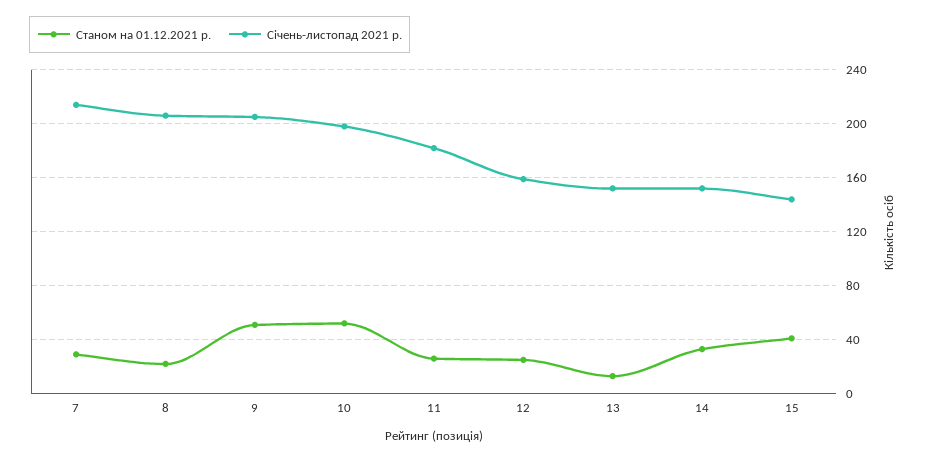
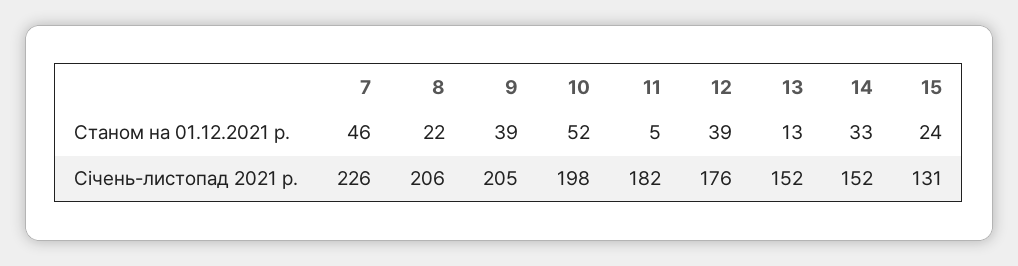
Станом на 01.12.2021 р., 7: 30 -> 46
Січень-листопад 2021 р., 7: 215 -> 226
Станом на 01.12.2021 р., 9: 50 -> 39
Станом на 01.12.2021 р., 11: 25 -> 5
Станом на 01.12.2021 р., 12: 25 -> 39
Січень-листопад 2021 р., 12: 160 -> 176
Станом на 01.12.2021 р., 15: 40 -> 24
Січень-листопад 2021 р., 15: 145 -> 131

